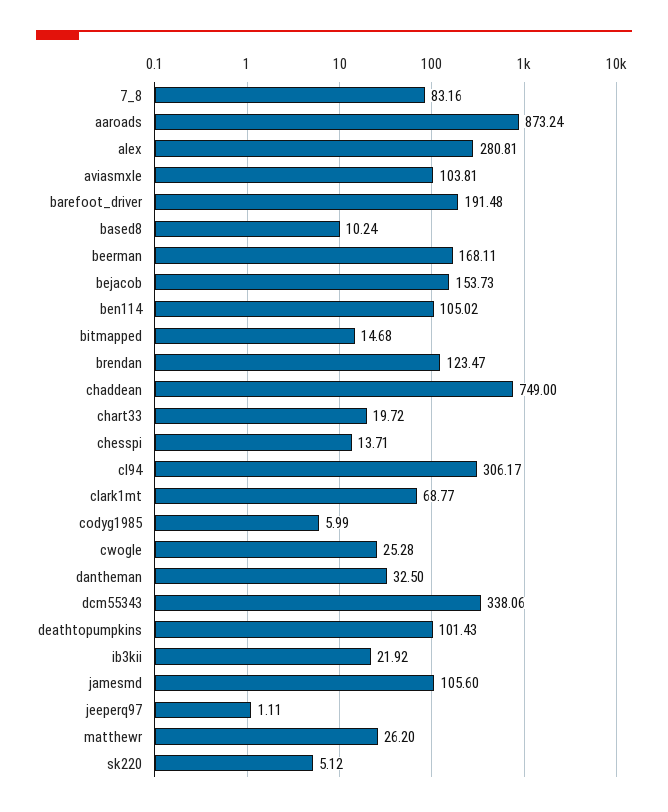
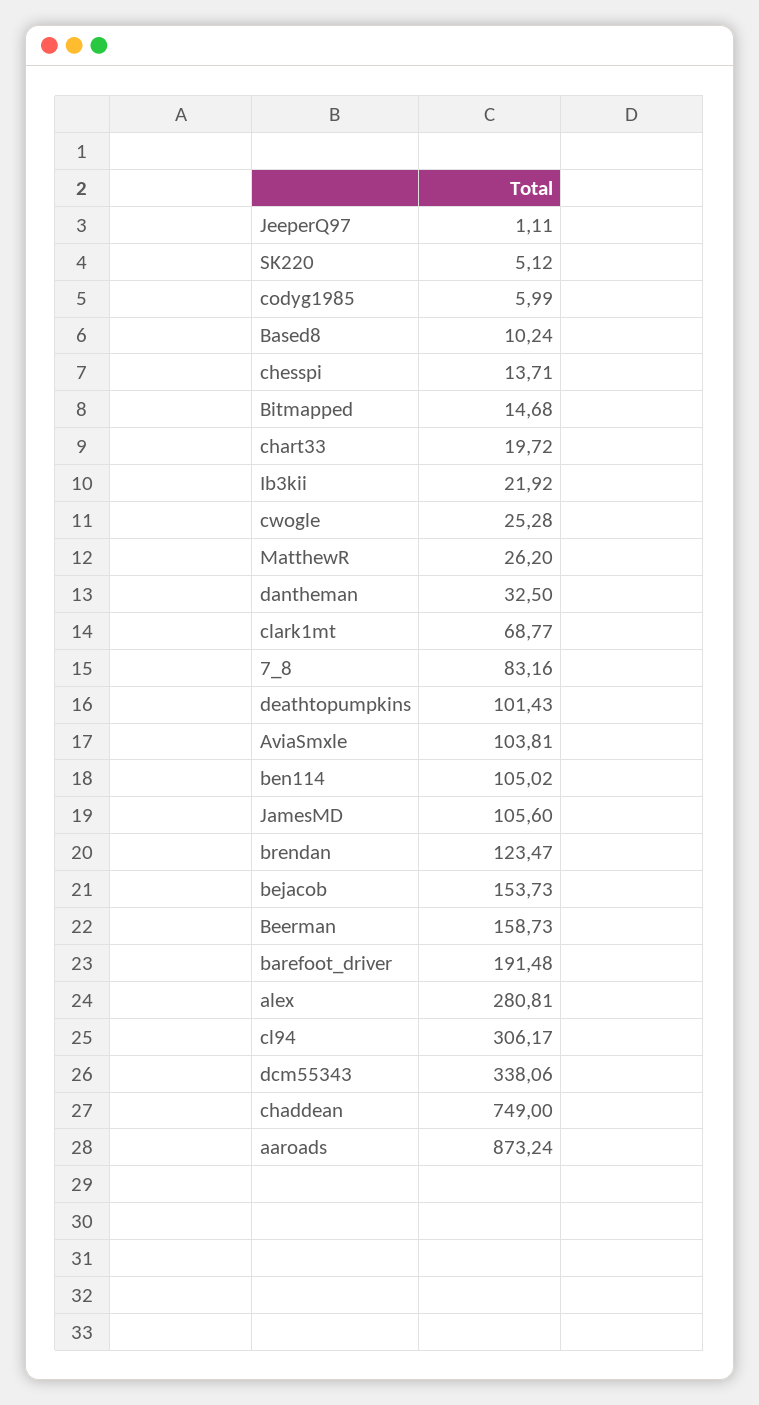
beerman: 168.11 -> 158.73

